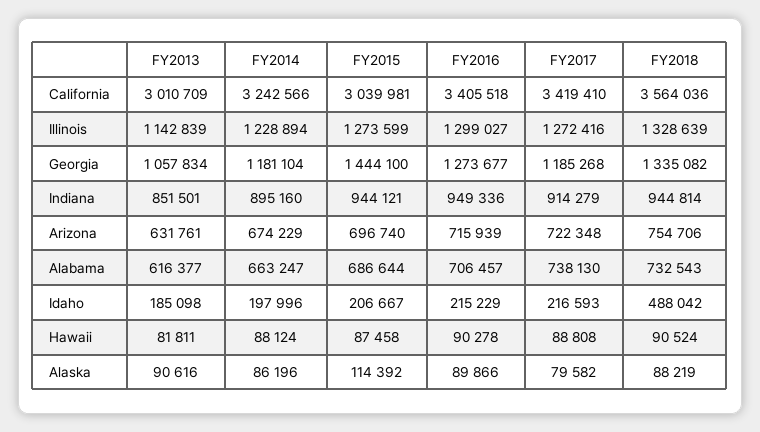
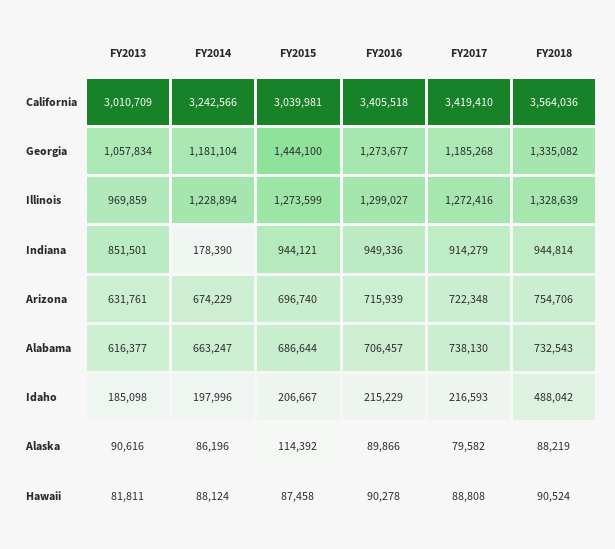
FY2013, Illinois: 1142839 -> 969859
FY2014, Indiana: 895160 -> 178390

